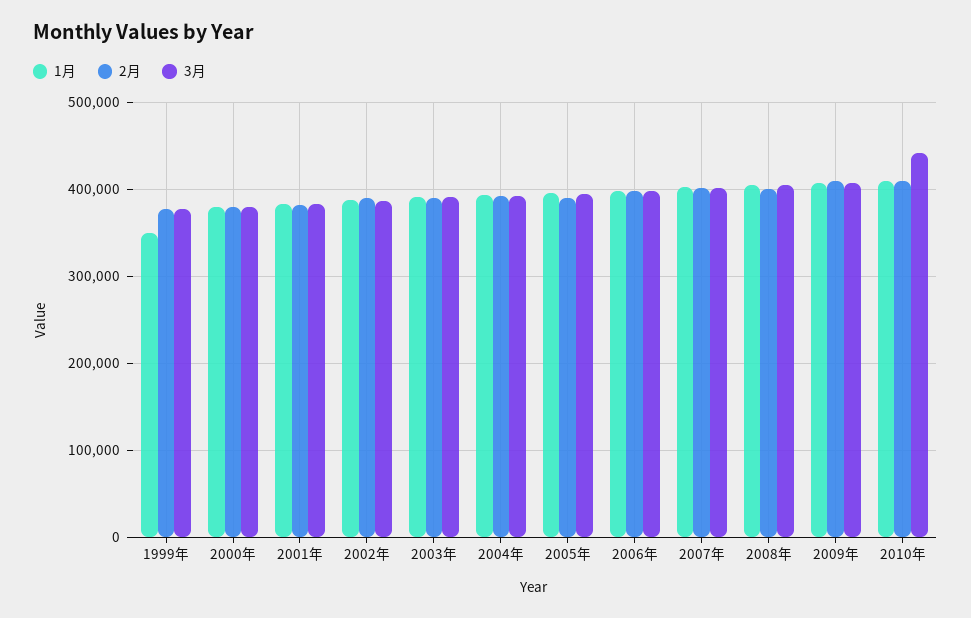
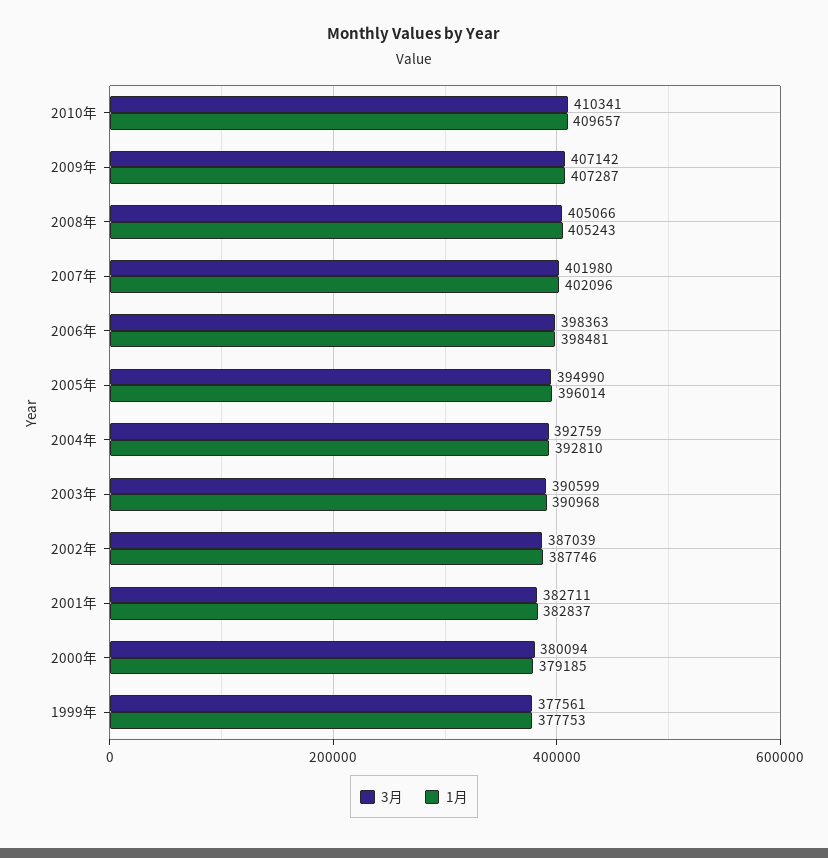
1月, 1999年: 350000 -> 377753
2月, 1999年: 380000 -> none
2月, 2000年: 380000 -> none
2月, 2001年: 380000 -> none
2月, 2002年: 390000 -> none
2月, 2003年: 390000 -> none
2月, 2004年: 390000 -> none
2月, 2005年: 390000 -> none
2月, 2006年: 400000 -> none
2月, 2007年: 400000 -> none
2月, 2008年: 400000 -> none
2月, 2009年: 410000 -> none
2月, 2010年: 410000 -> none
3月, 2010年: 440000 -> 410341

